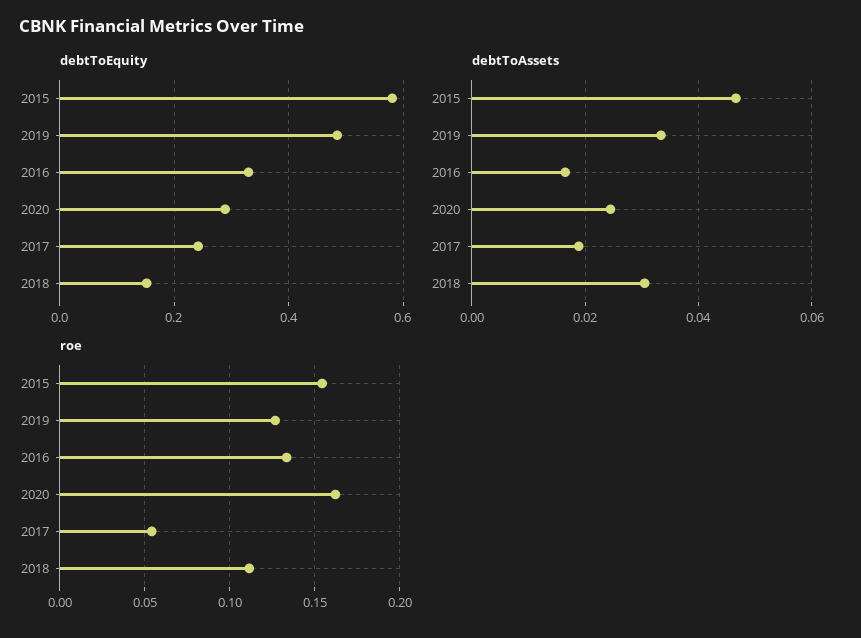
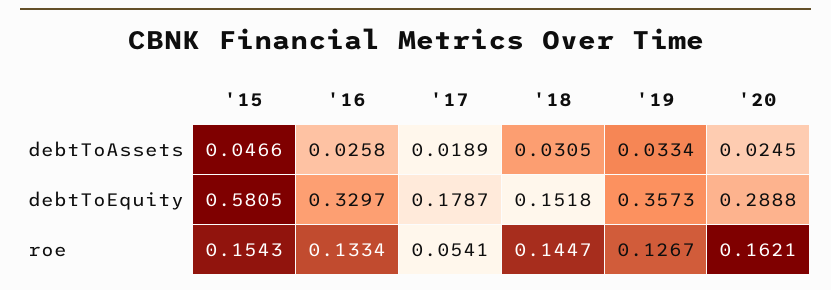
debtToEquity, 2019: 0.48 -> 0.3573
debtToEquity, 2017: 0.24 -> 0.1787
debtToAssets, 2016: 0.016 -> 0.0258
roe, 2018: 0.11 -> 0.1447

